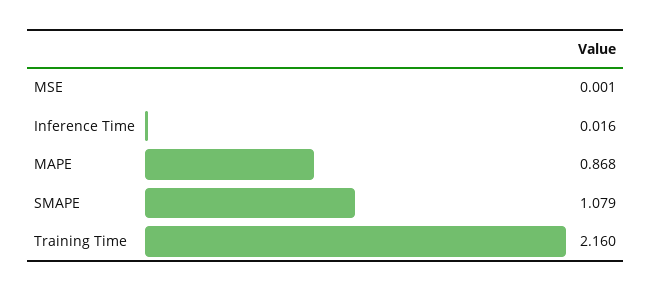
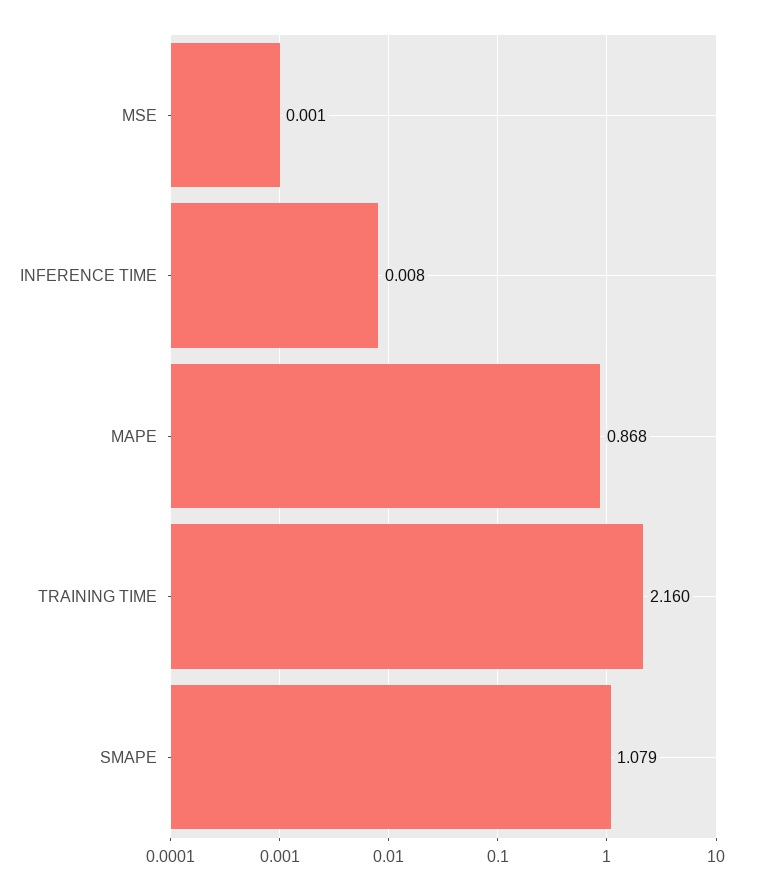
Inference Time: 0.016 -> 0.008

